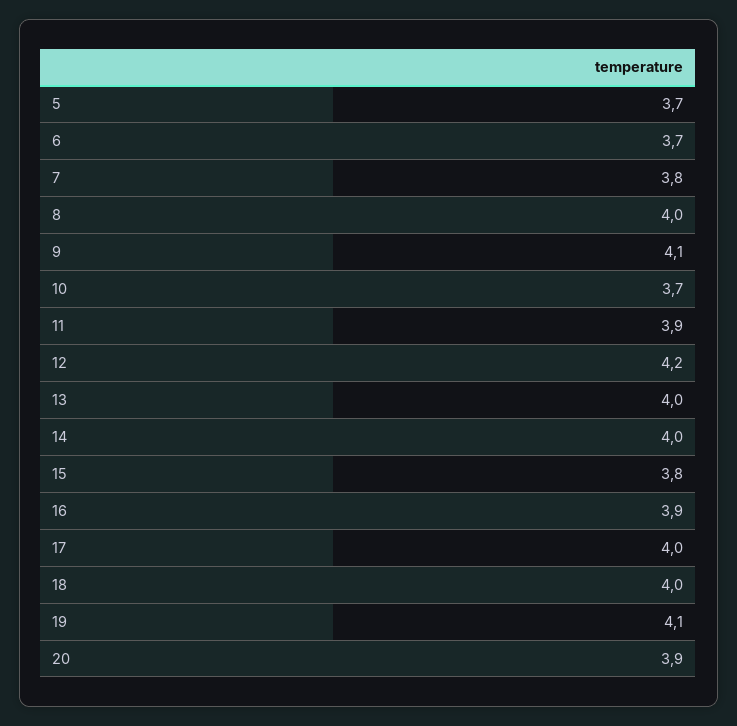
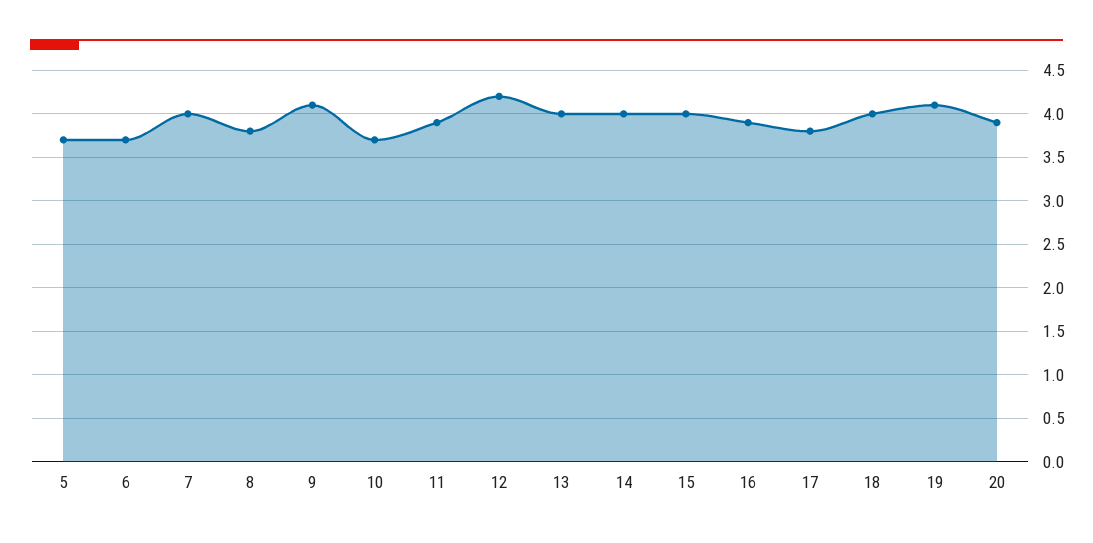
7: 3.8 -> 4
8: 4 -> 3.8
15: 3.8 -> 4
17: 4 -> 3.8

